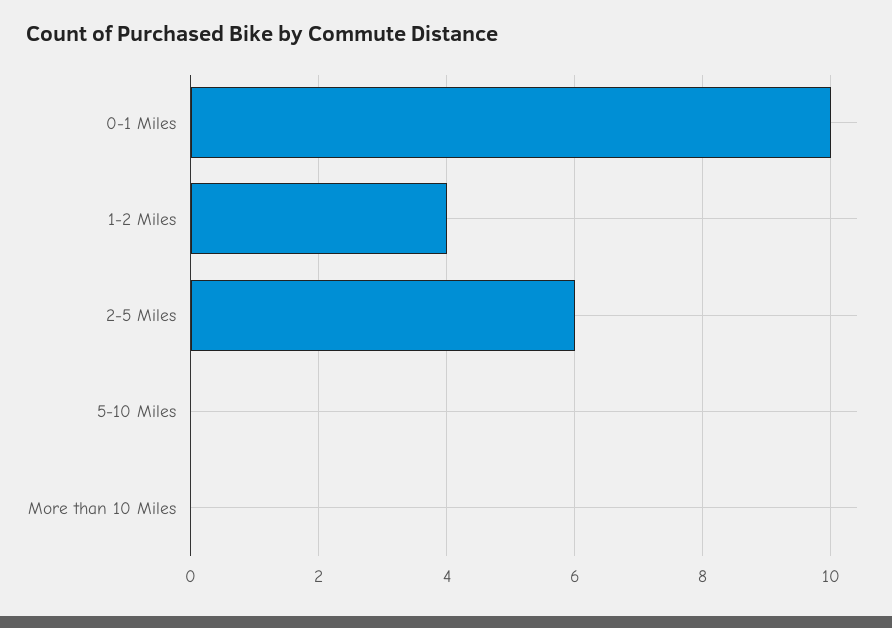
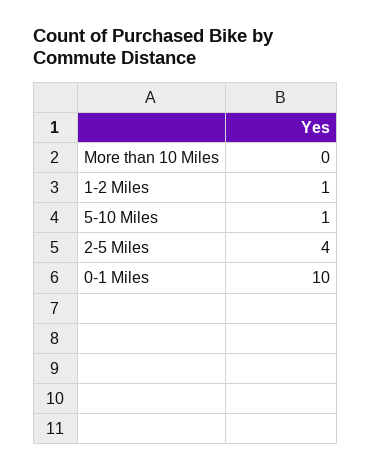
1-2 Miles: 4 -> 1
2-5 Miles: 6 -> 4
5-10 Miles: 0 -> 1

